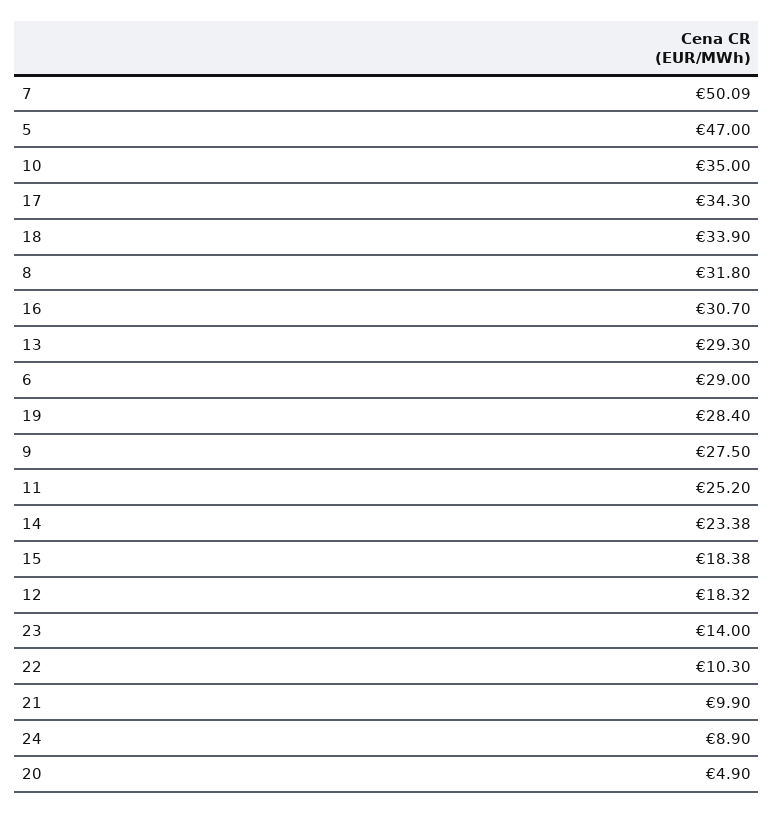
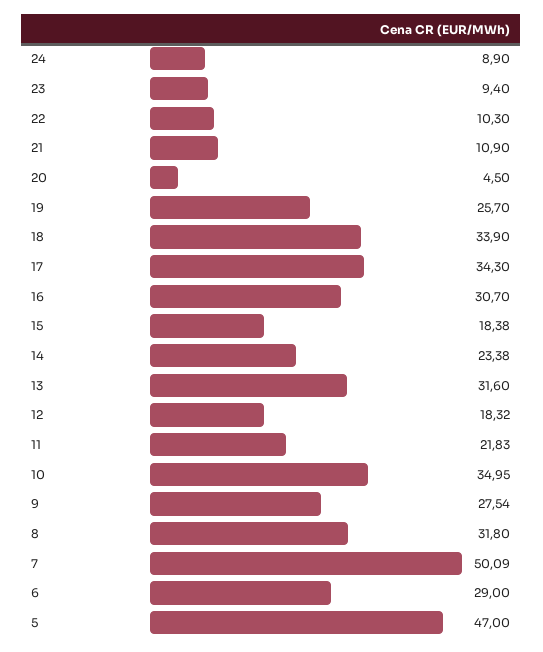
10: 35 -> 34.95
13: 29.3 -> 31.6
19: 28.4 -> 25.7
9: 27.5 -> 27.54
11: 25.2 -> 21.83
23: 14 -> 9.4
21: 9.9 -> 10.9
20: 4.9 -> 4.5

